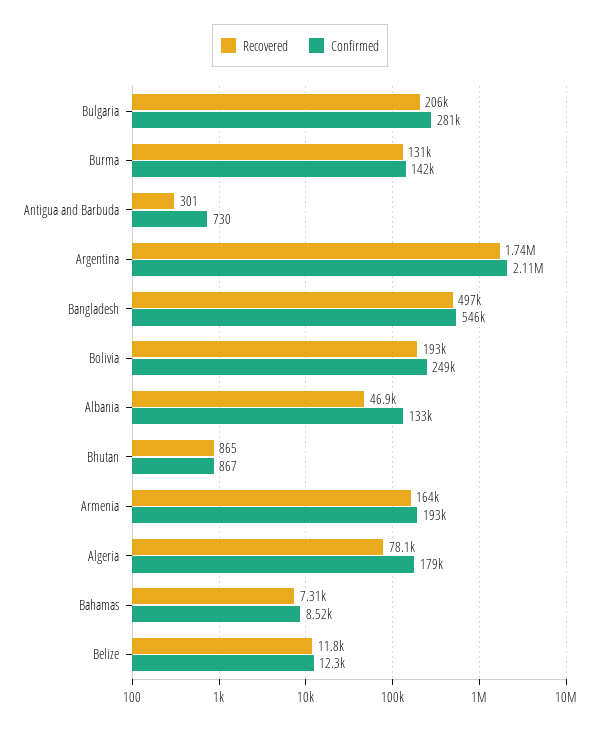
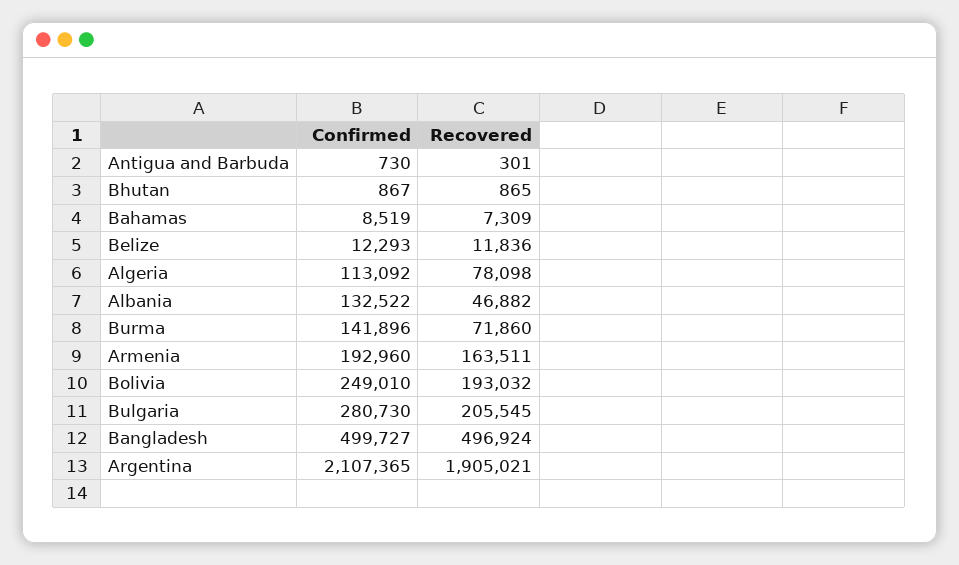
Recovered, Burma: 131000 -> 71860
Recovered, Argentina: 1740000 -> 1905021
Confirmed, Bangladesh: 546000 -> 499727
Confirmed, Algeria: 179000 -> 113092

